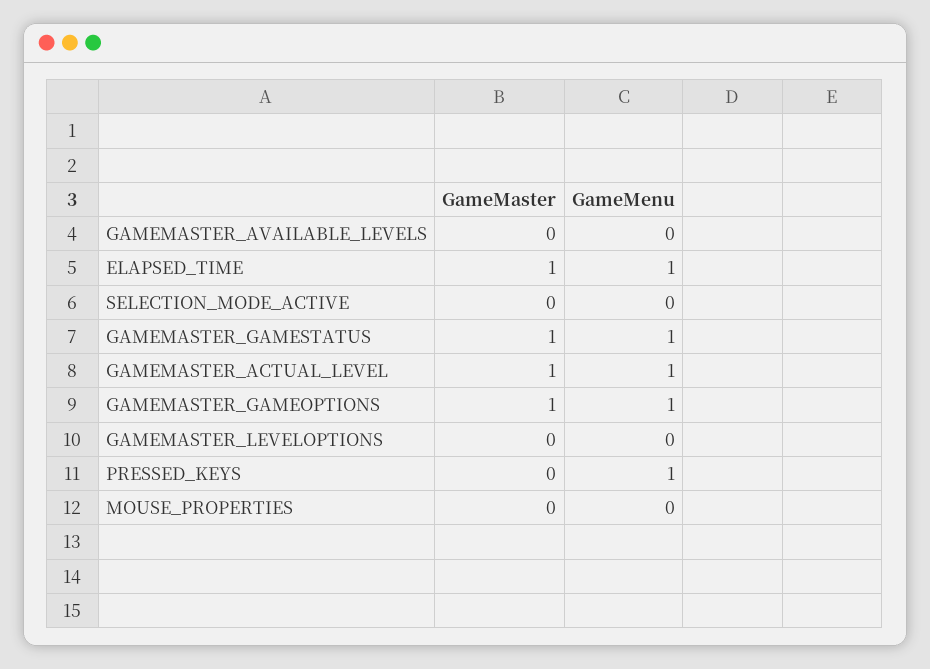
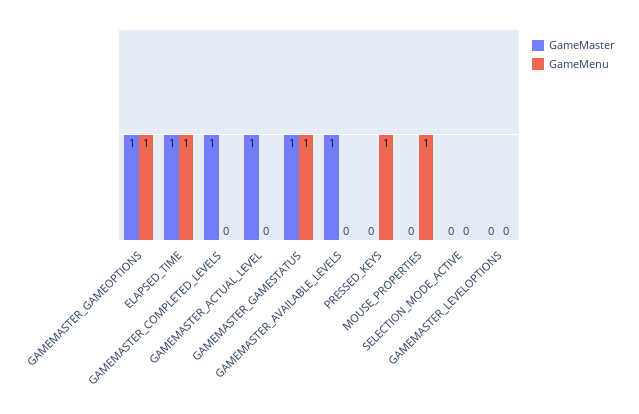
GameMaster, GAMEMASTER_AVAILABLE_LEVELS: 0 -> 1
GameMenu, GAMEMASTER_ACTUAL_LEVEL: 1 -> 0
GameMenu, MOUSE_PROPERTIES: 0 -> 1
GameMaster, GAMEMASTER_COMPLETED_LEVELS: none -> 1
GameMenu, GAMEMASTER_COMPLETED_LEVELS: none -> 0

